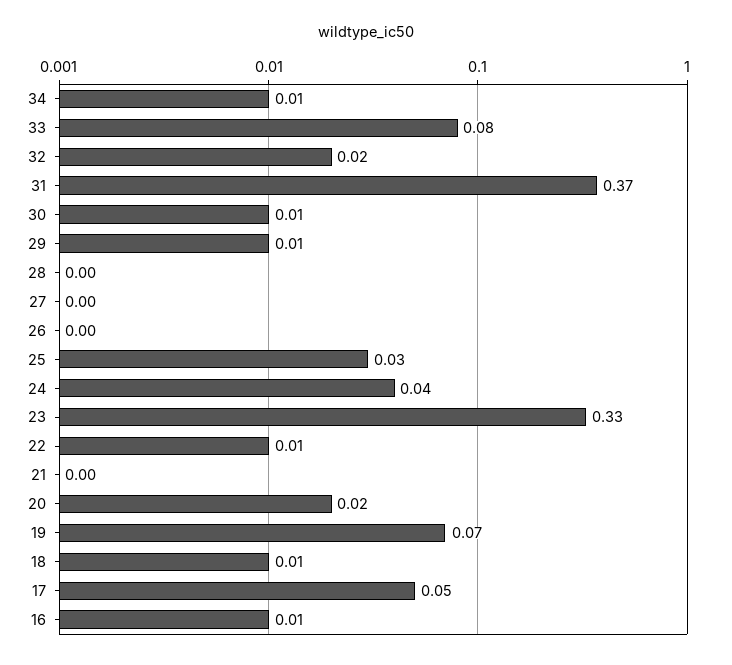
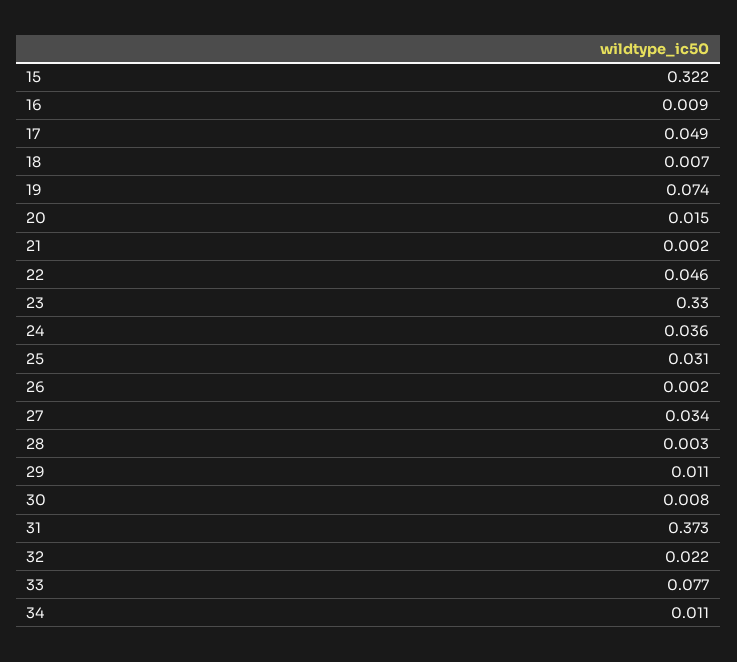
27: 0 -> 0.034
22: 0.01 -> 0.046
15: none -> 0.322

